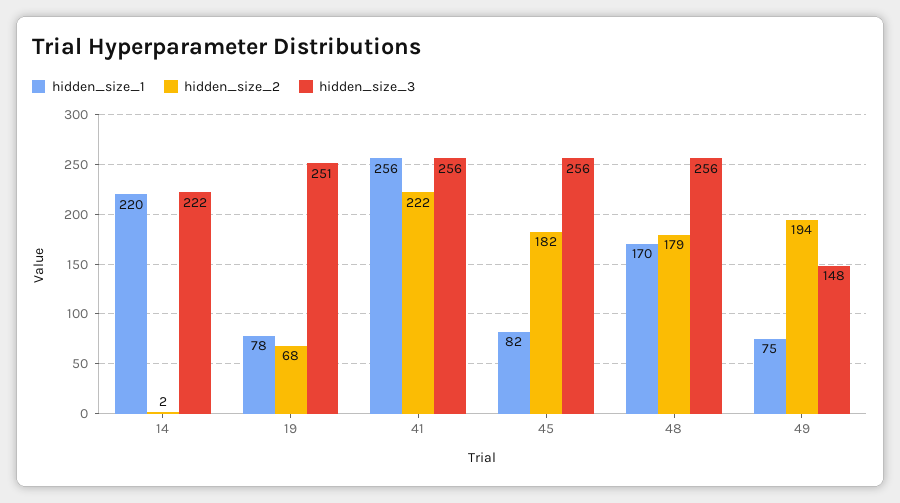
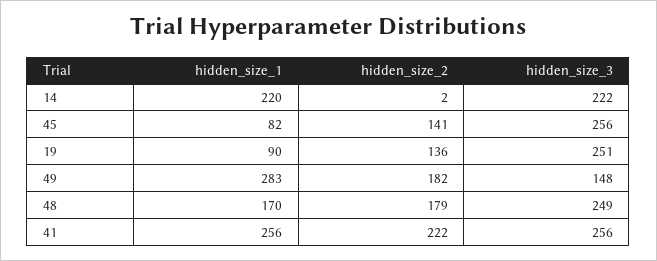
hidden_size_1, 19: 78 -> 90
hidden_size_2, 19: 68 -> 136
hidden_size_2, 45: 182 -> 141
hidden_size_3, 48: 256 -> 249
hidden_size_1, 49: 75 -> 283
hidden_size_2, 49: 194 -> 182

